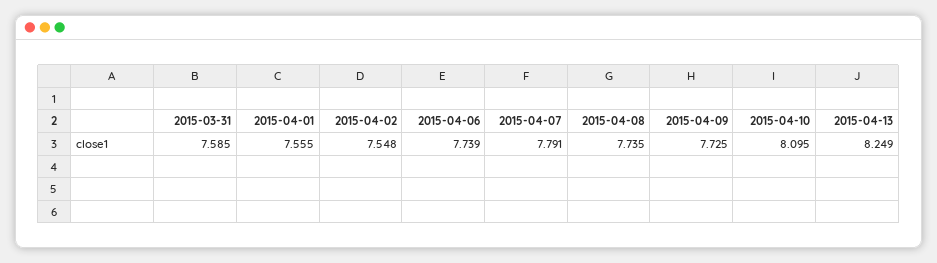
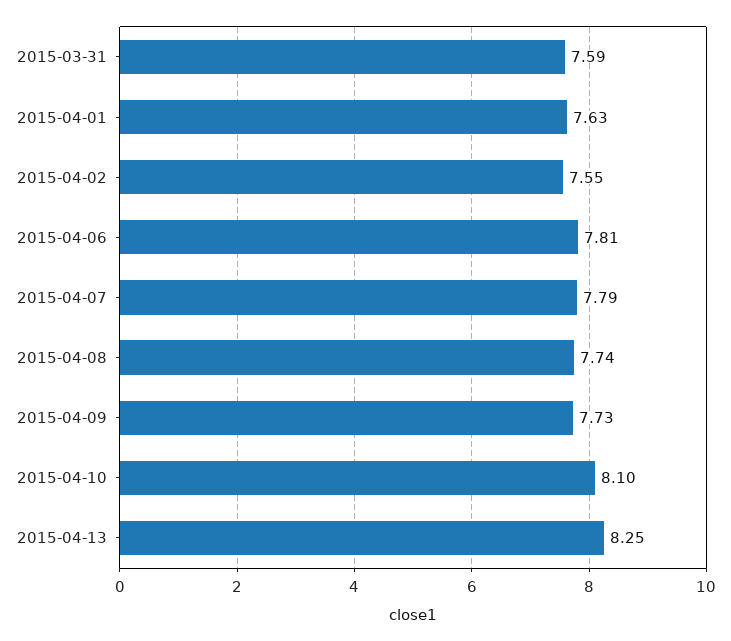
2015-04-01: 7.555 -> 7.63
2015-04-06: 7.739 -> 7.81

